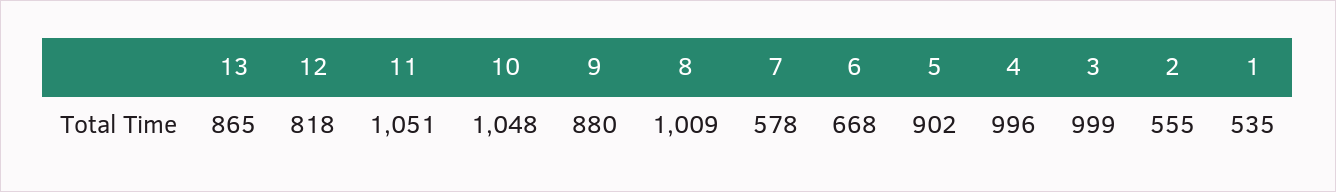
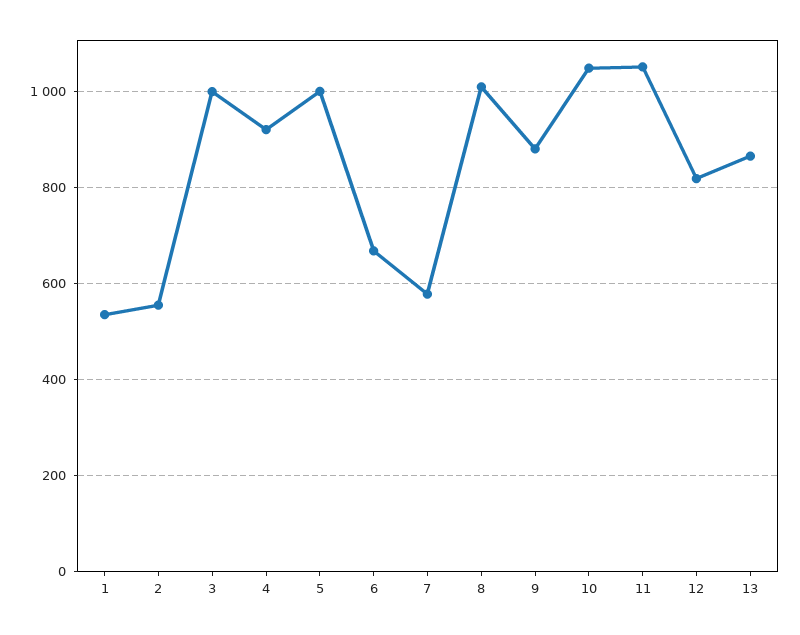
5: 902 -> 1000
4: 996 -> 920

